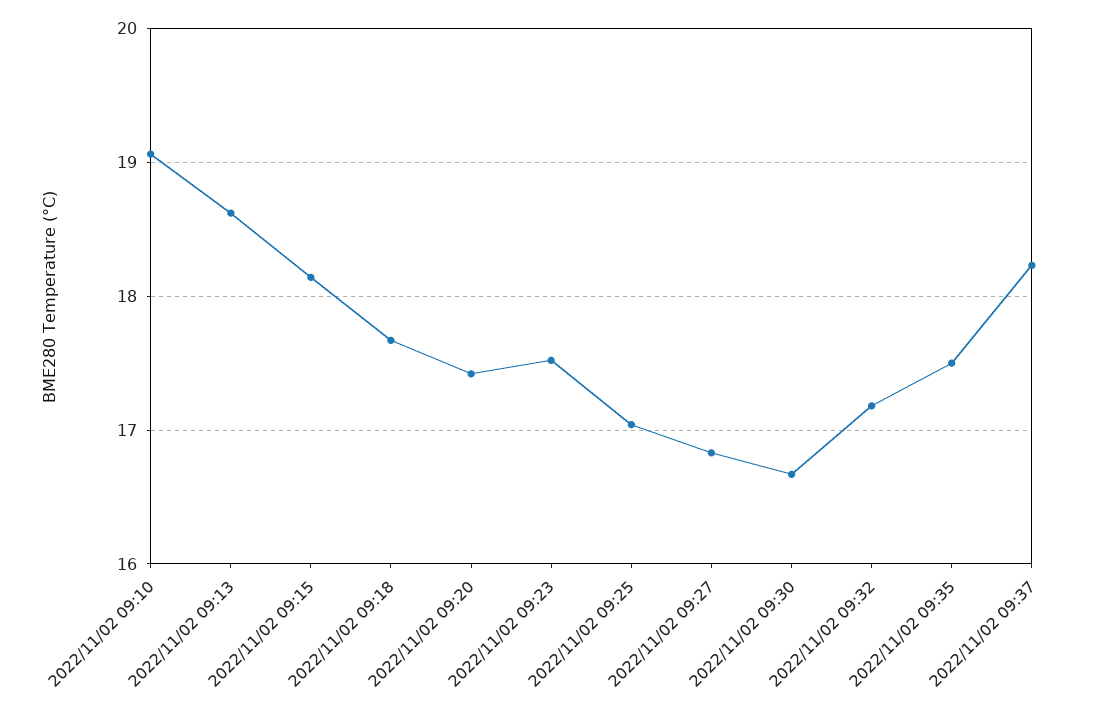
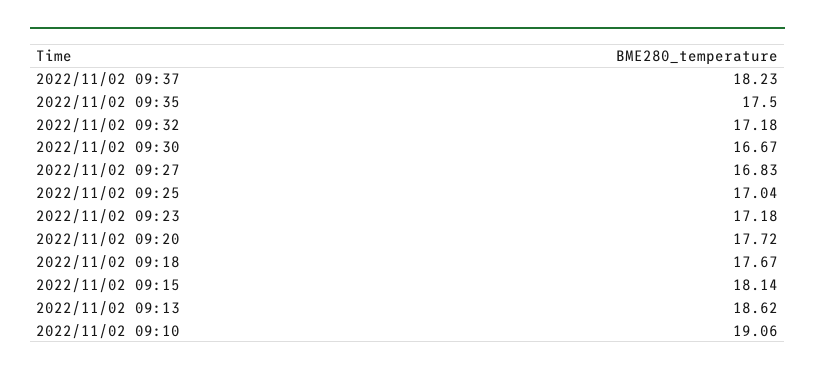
2022/11/02 09:20: 17.4 -> 17.72
2022/11/02 09:23: 17.5 -> 17.18

